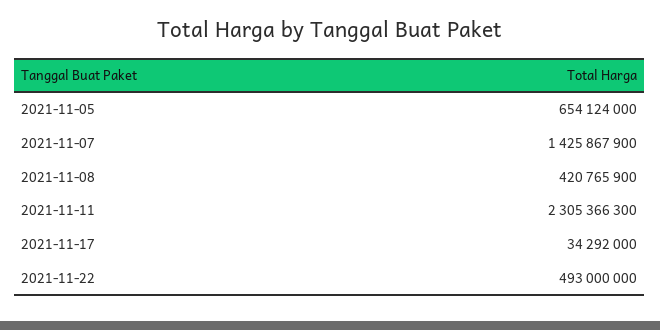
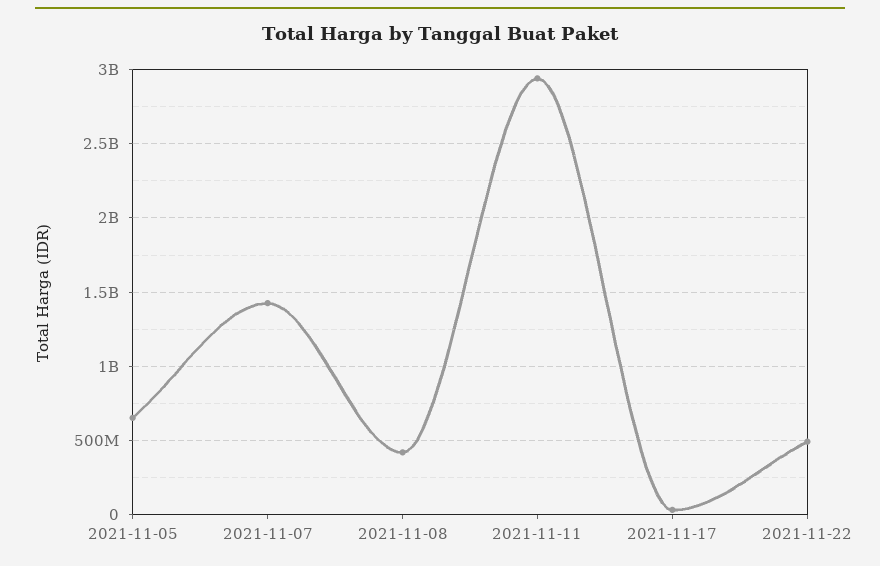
2021-11-11: 2305366300 -> 2950000000

